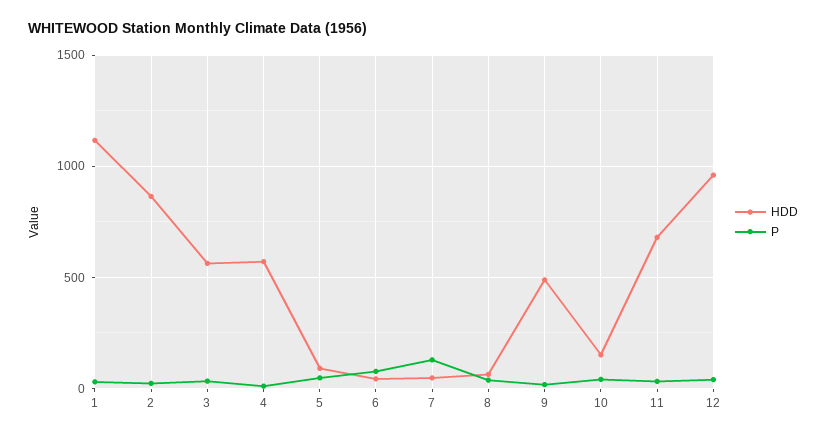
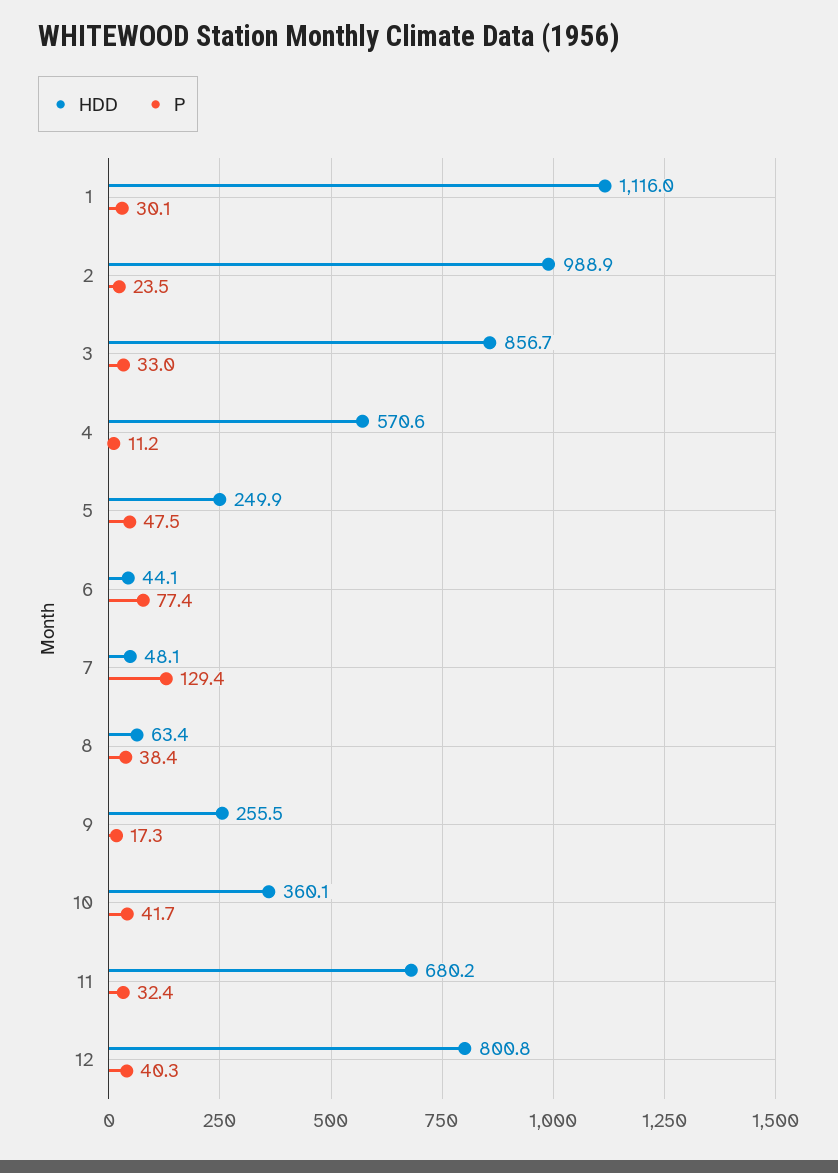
HDD, 2: 850 -> 988.9
HDD, 3: 550 -> 856.7
HDD, 5: 100 -> 249.9
HDD, 9: 500 -> 255.5
HDD, 10: 150 -> 360.1
HDD, 12: 950 -> 800.8

